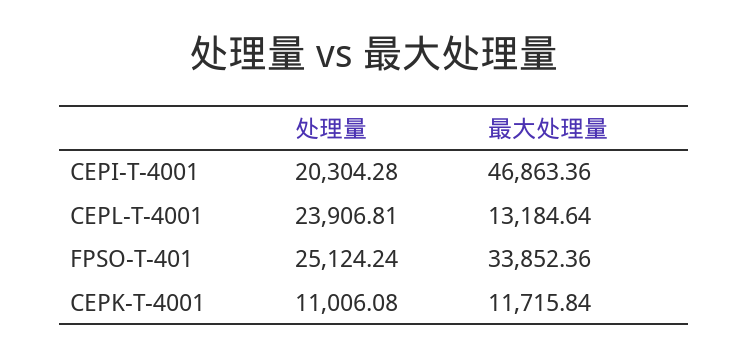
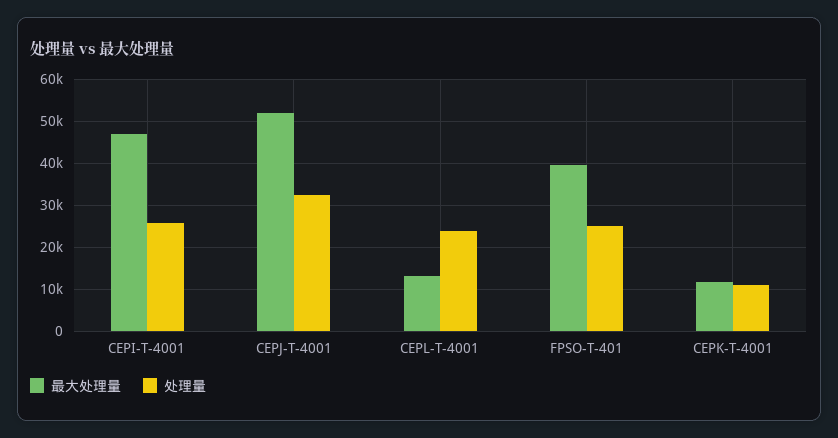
处理量, CEPI-T-4001: 20304.28 -> 26000
最大处理量, FPSO-T-401: 33852.36 -> 40000
最大处理量, CEPJ-T-4001: none -> 52000
处理量, CEPJ-T-4001: none -> 32000

